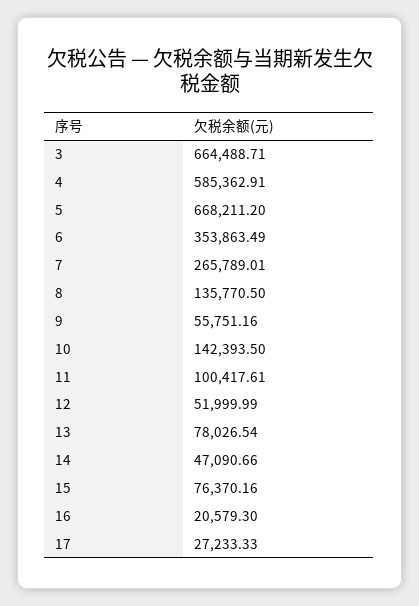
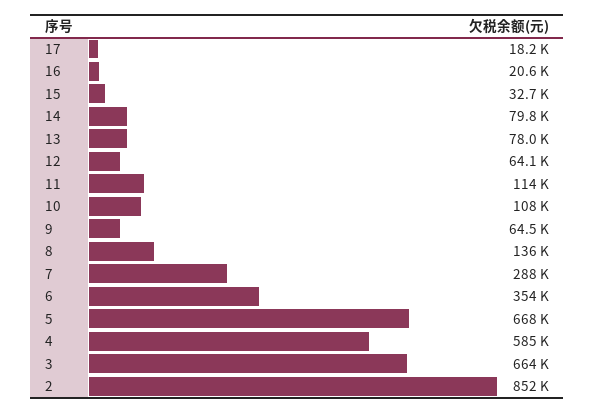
7: 265789.01 -> 288000
9: 55751.16 -> 64500
10: 142393.5 -> 108000
11: 100417.61 -> 114000
12: 51999.99 -> 64100
14: 47090.66 -> 79800
15: 76370.16 -> 32700
17: 27233.33 -> 18200
2: none -> 852000

